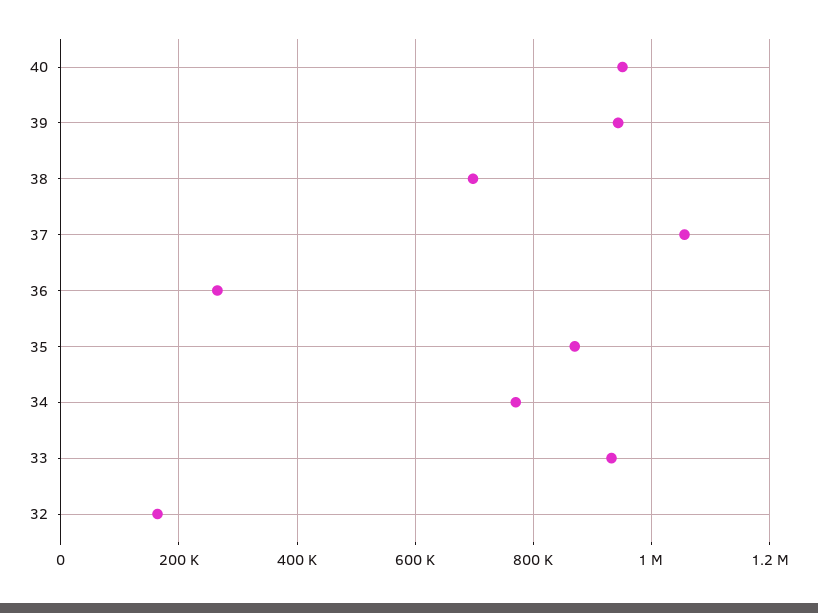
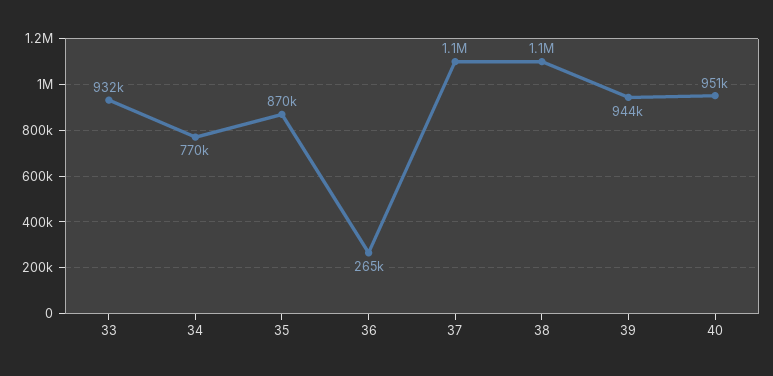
38: 700000 -> 1100000
32: 160000 -> none

